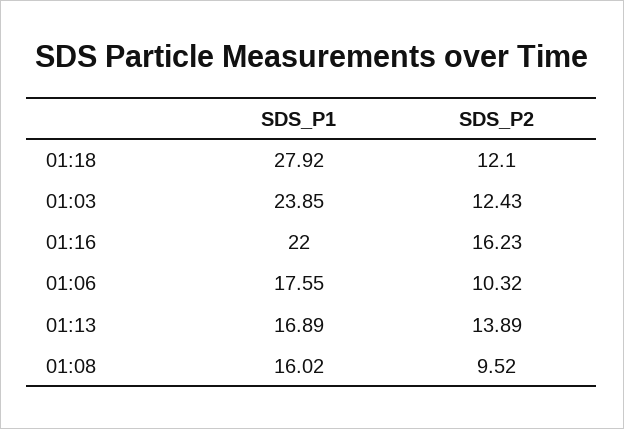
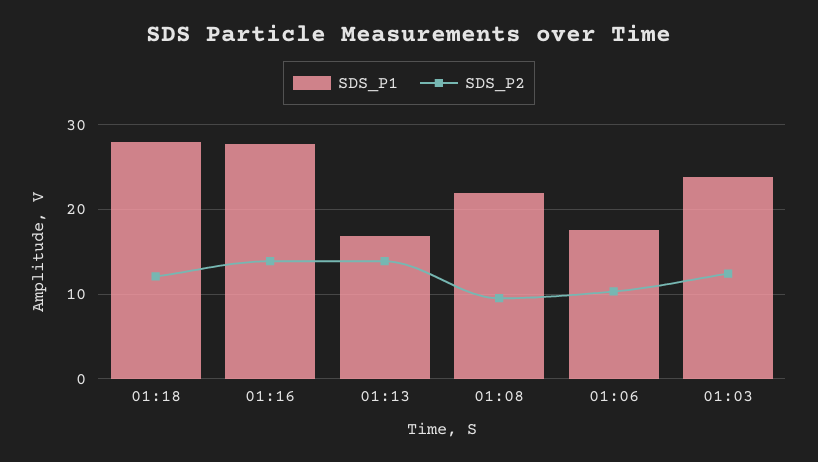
SDS_P1, 01:16: 22 -> 28
SDS_P2, 01:16: 16.23 -> 14
SDS_P1, 01:08: 16.02 -> 22

